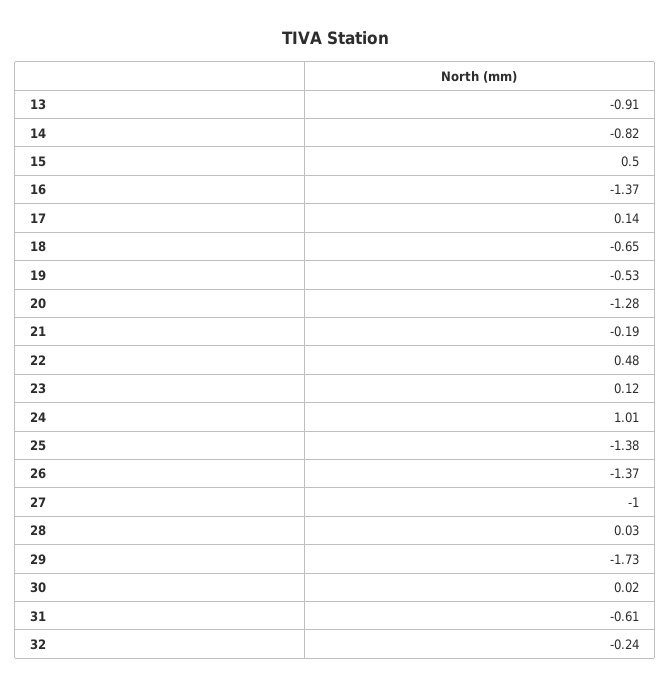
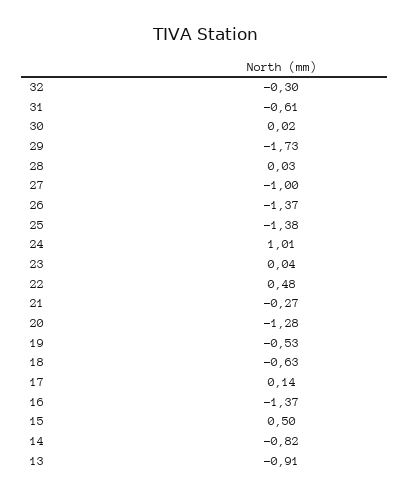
18: -0.65 -> -0.63
21: -0.19 -> -0.27
23: 0.12 -> 0.04
32: -0.24 -> -0.3

